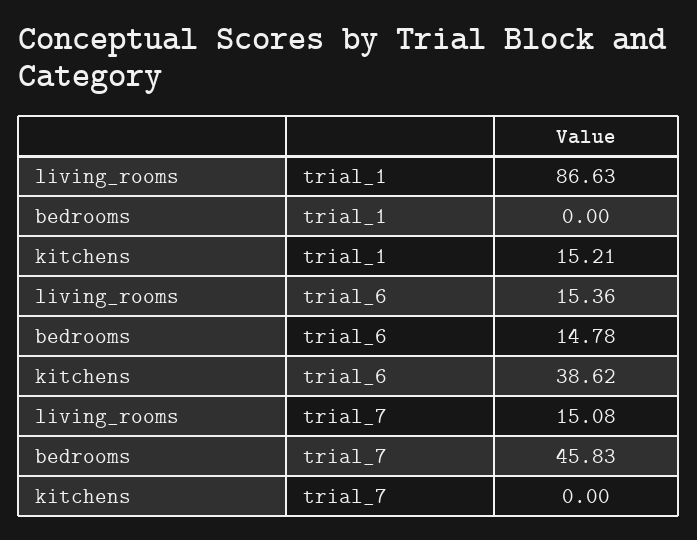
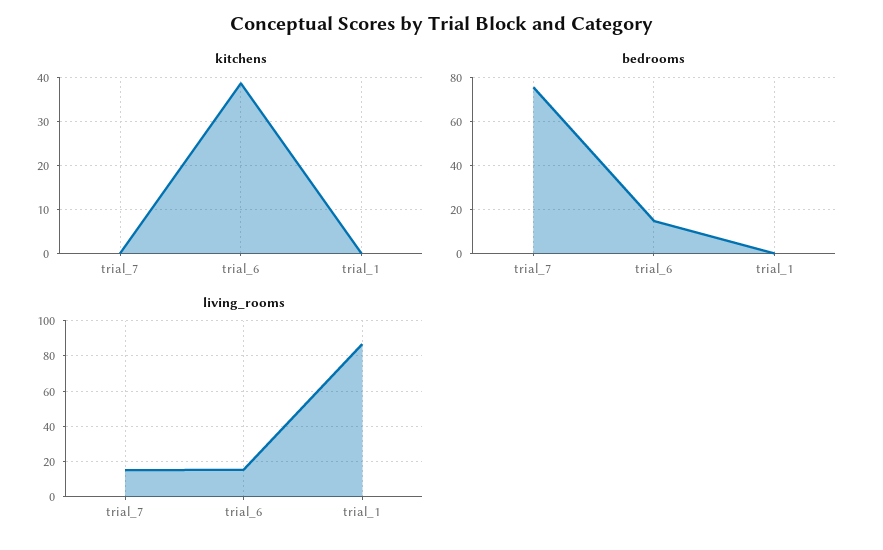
kitchens, trial_1: 15.21 -> 0
bedrooms, trial_7: 45.83 -> 75

